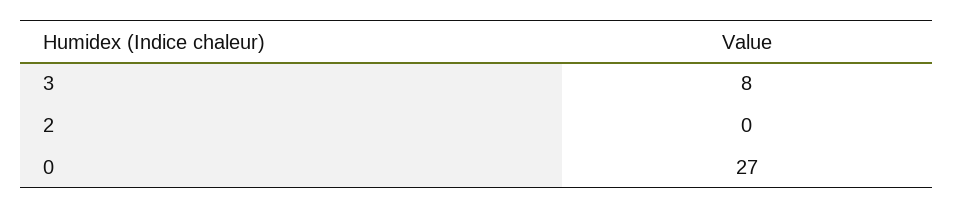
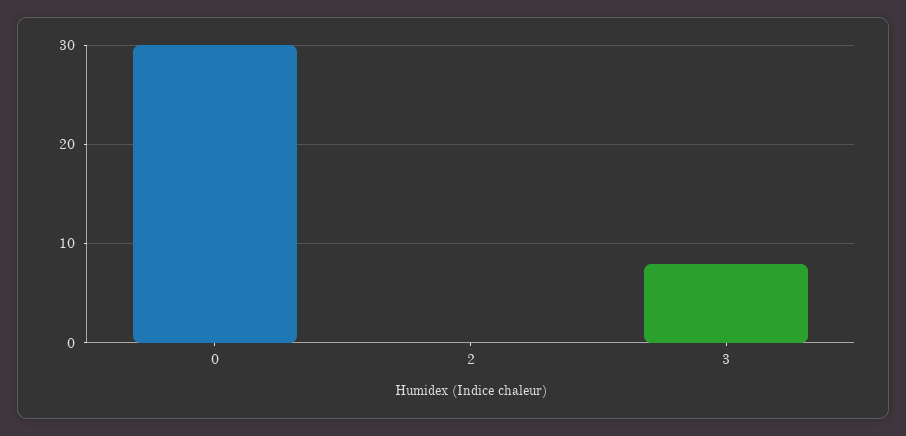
0: 27 -> 30

